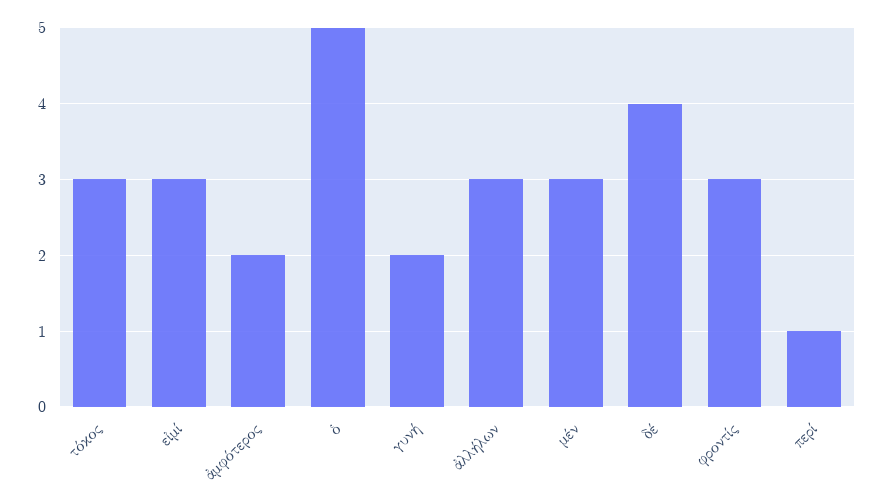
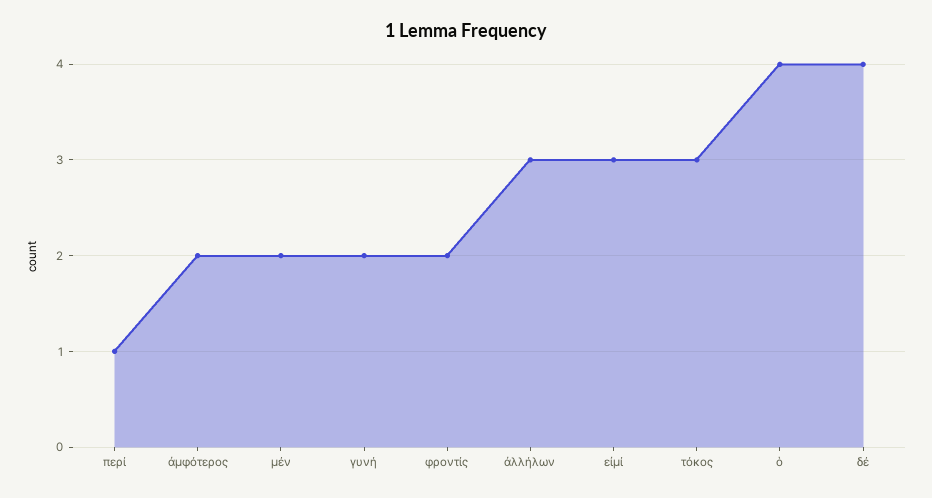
ὁ: 5 -> 4
μέν: 3 -> 2
φροντίς: 3 -> 2

